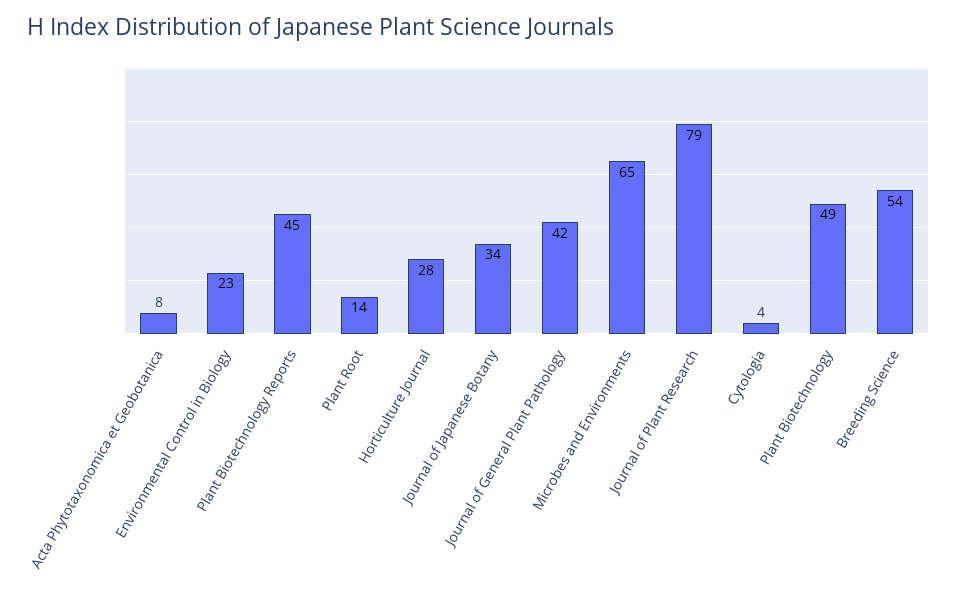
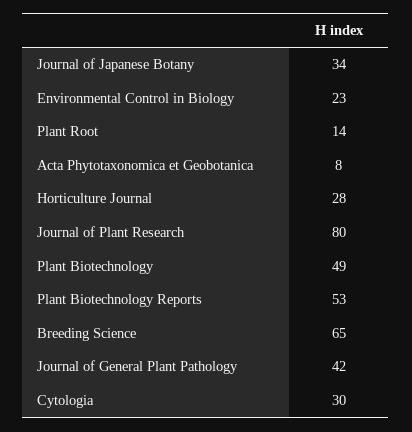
Plant Biotechnology Reports: 45 -> 53
Microbes and Environments: 65 -> none
Journal of Plant Research: 79 -> 80
Cytologia: 4 -> 30
Breeding Science: 54 -> 65

